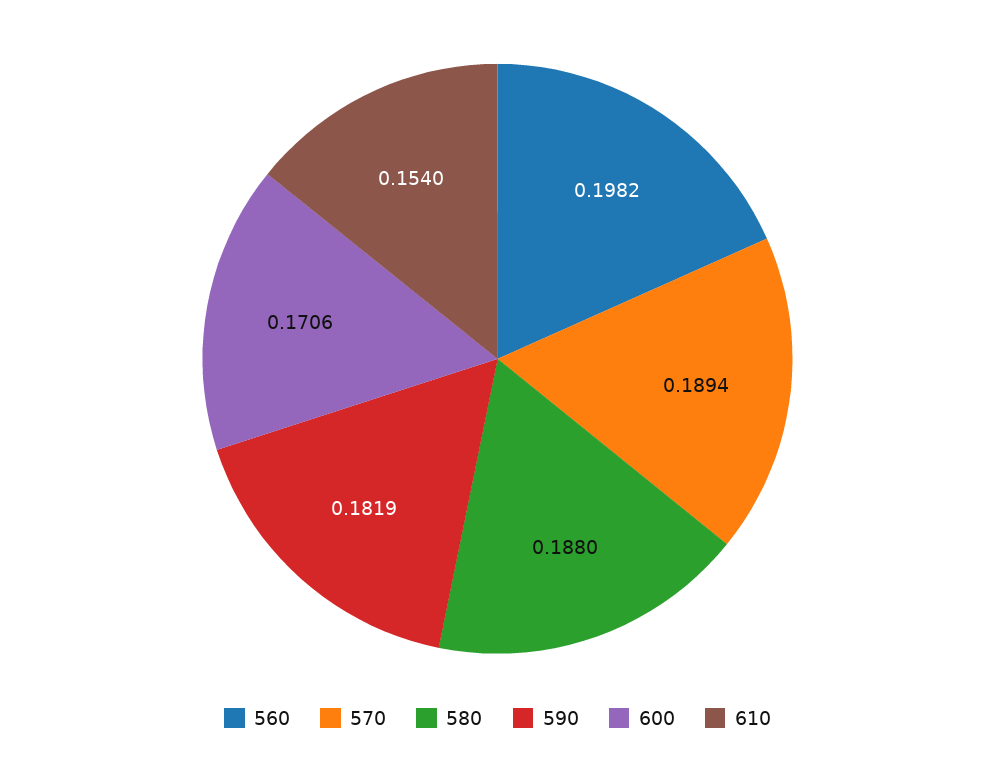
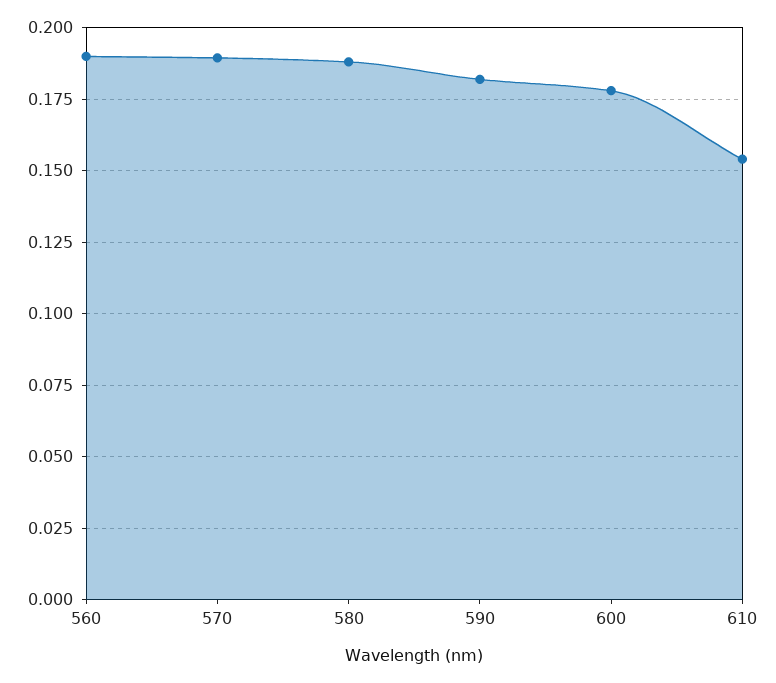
560: 0.1982 -> 0.19
600: 0.1706 -> 0.1775

